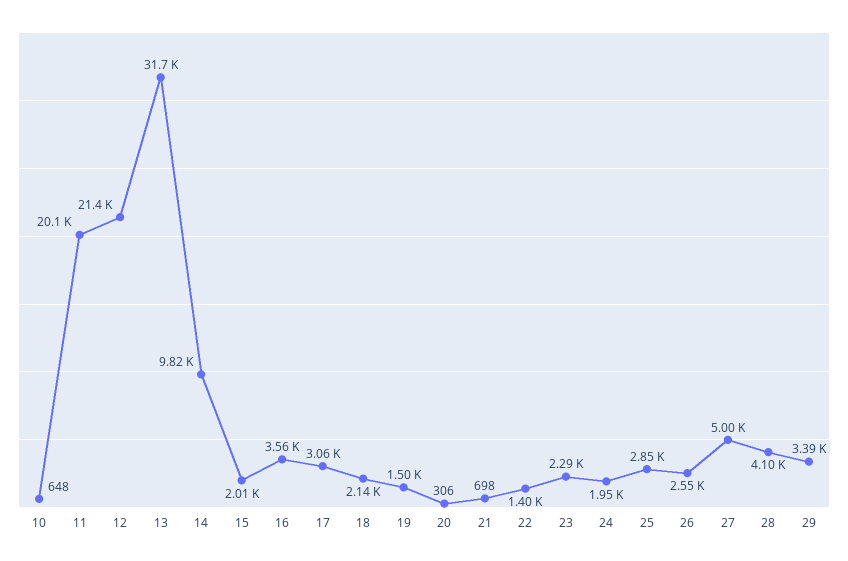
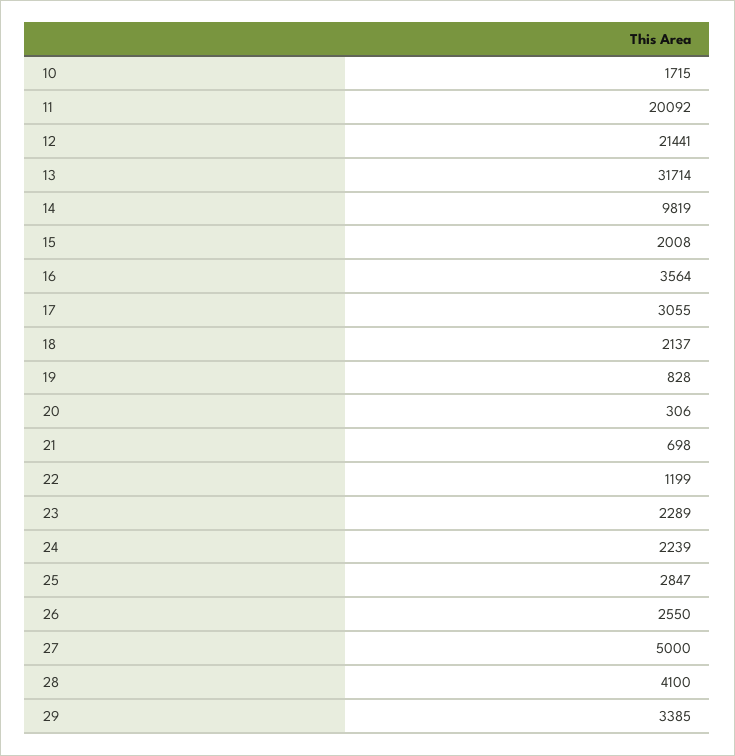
10: 648 -> 1715
19: 1500 -> 828
22: 1400 -> 1199
24: 1950 -> 2239

